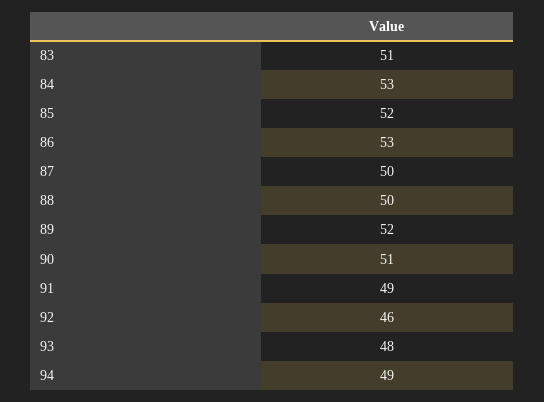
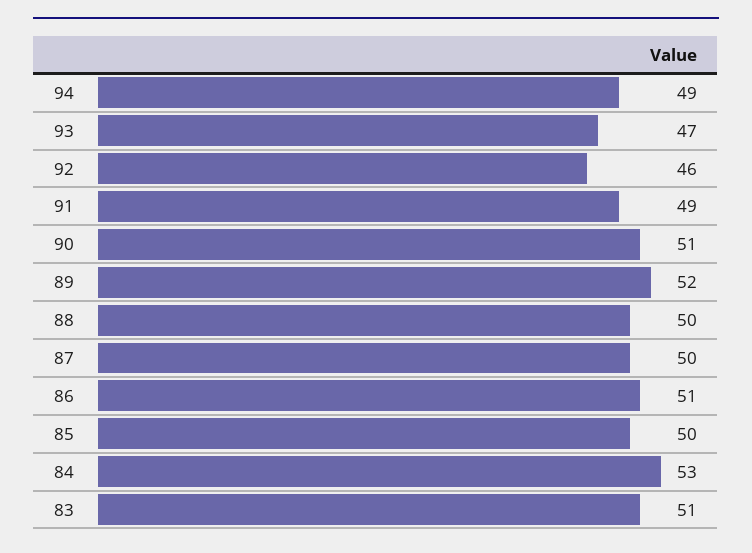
85: 52 -> 50
86: 53 -> 51
93: 48 -> 47

